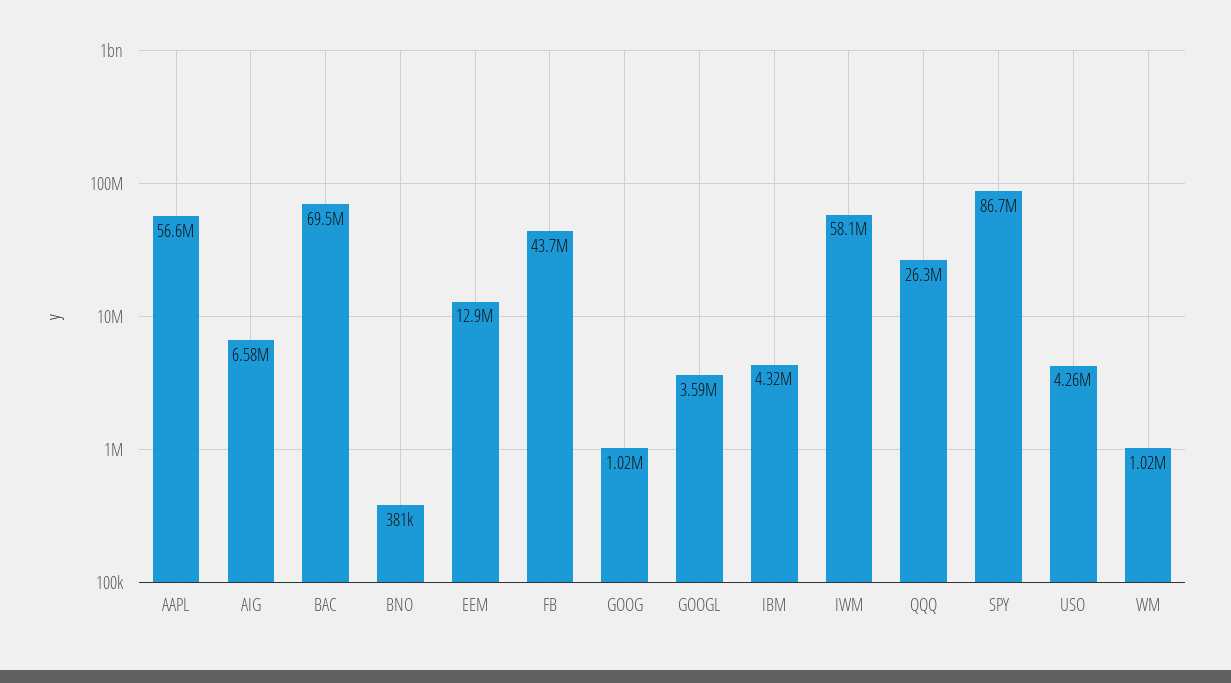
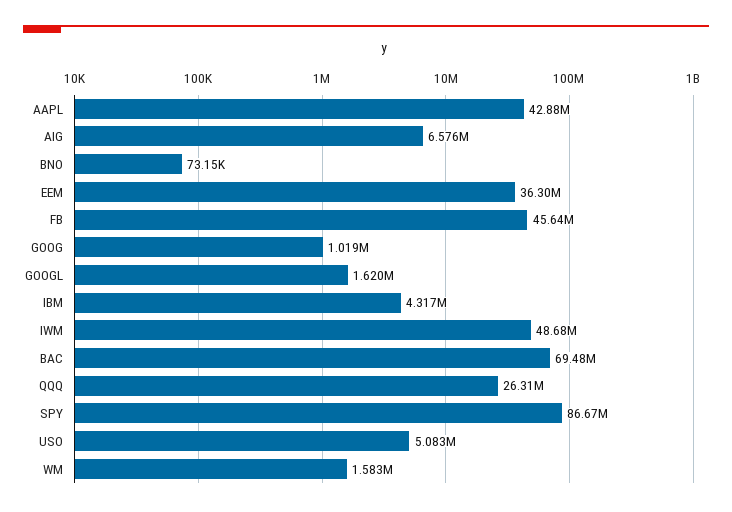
AAPL: 56600000 -> 42880000
BNO: 381000 -> 73150
EEM: 12900000 -> 36300000
FB: 43700000 -> 45640000
GOOGL: 3590000 -> 1620000
IWM: 58100000 -> 48680000
USO: 4260000 -> 5083000
WM: 1020000 -> 1583000

